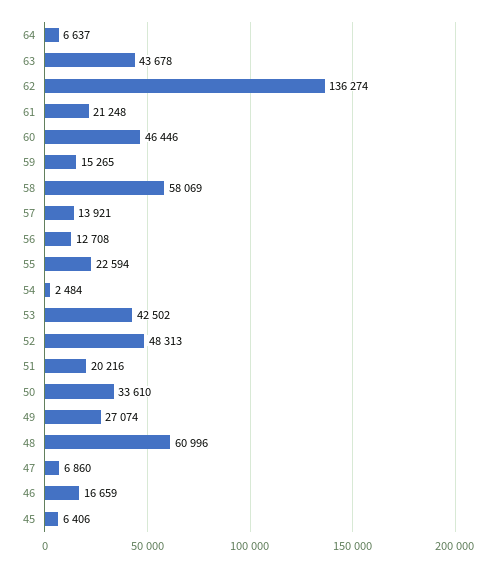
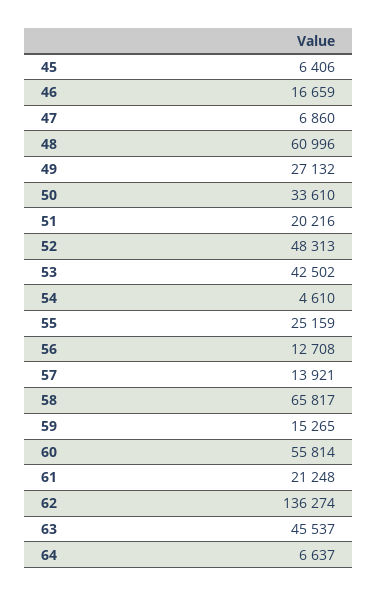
63: 43678 -> 45537
60: 46446 -> 55814
58: 58069 -> 65817
55: 22594 -> 25159
54: 2484 -> 4610
49: 27074 -> 27132

